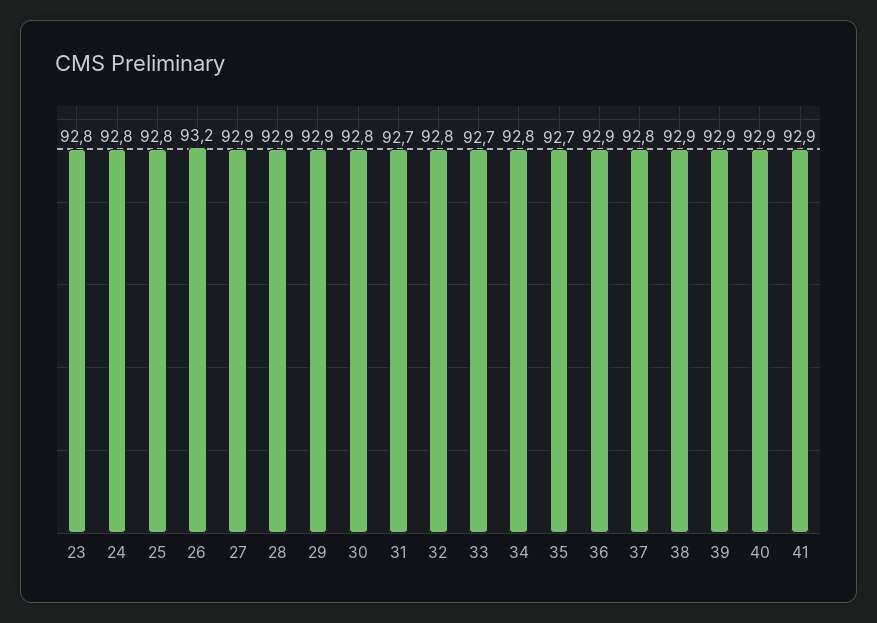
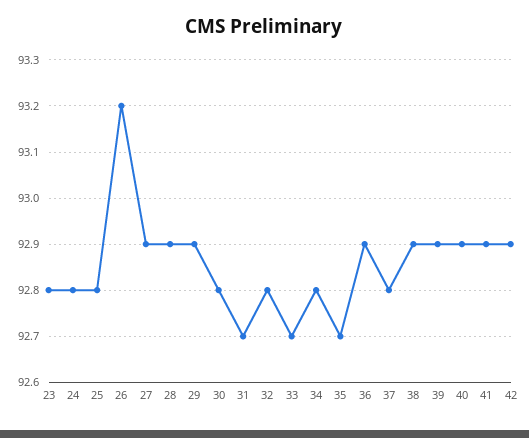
42: none -> 92.9

